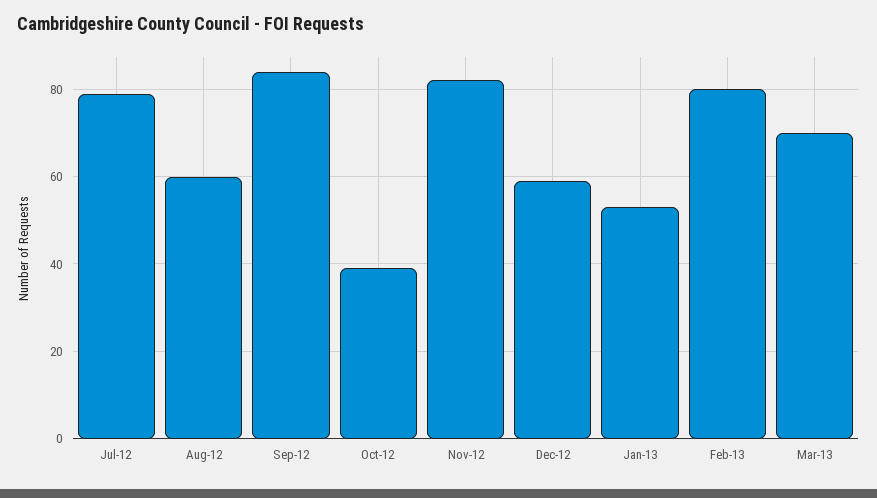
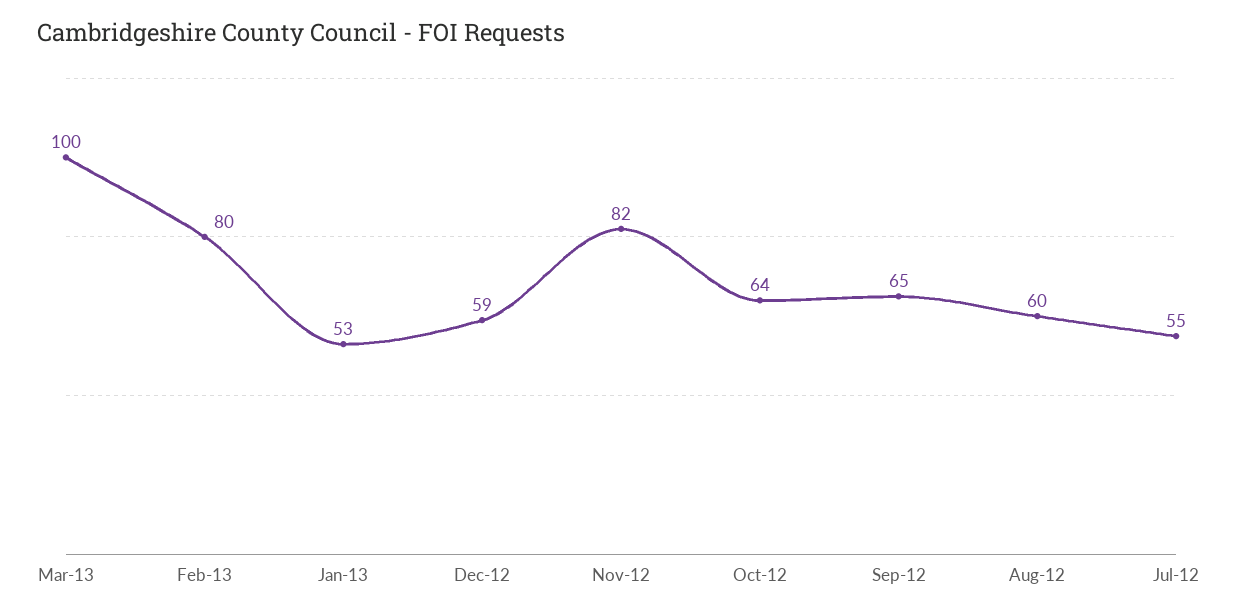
Jul-12: 80 -> 55
Sep-12: 85 -> 65
Oct-12: 40 -> 64
Mar-13: 70 -> 100

